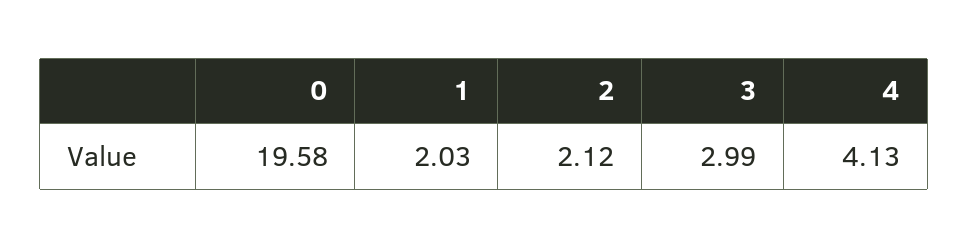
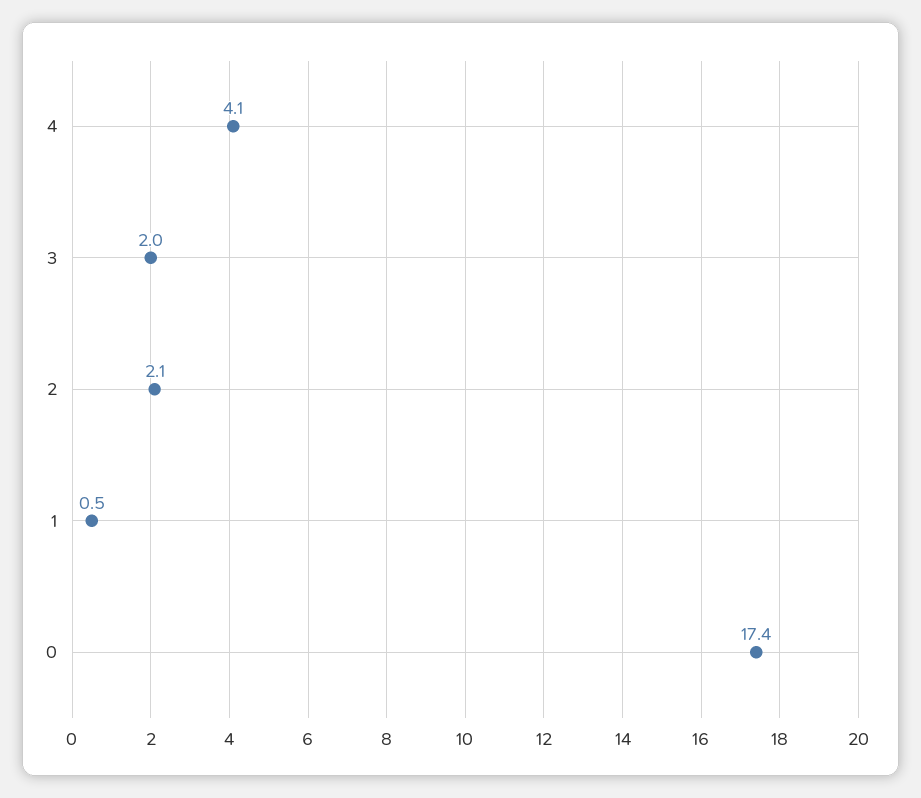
0: 19.58 -> 17.4
1: 2.03 -> 0.5
3: 2.99 -> 2

